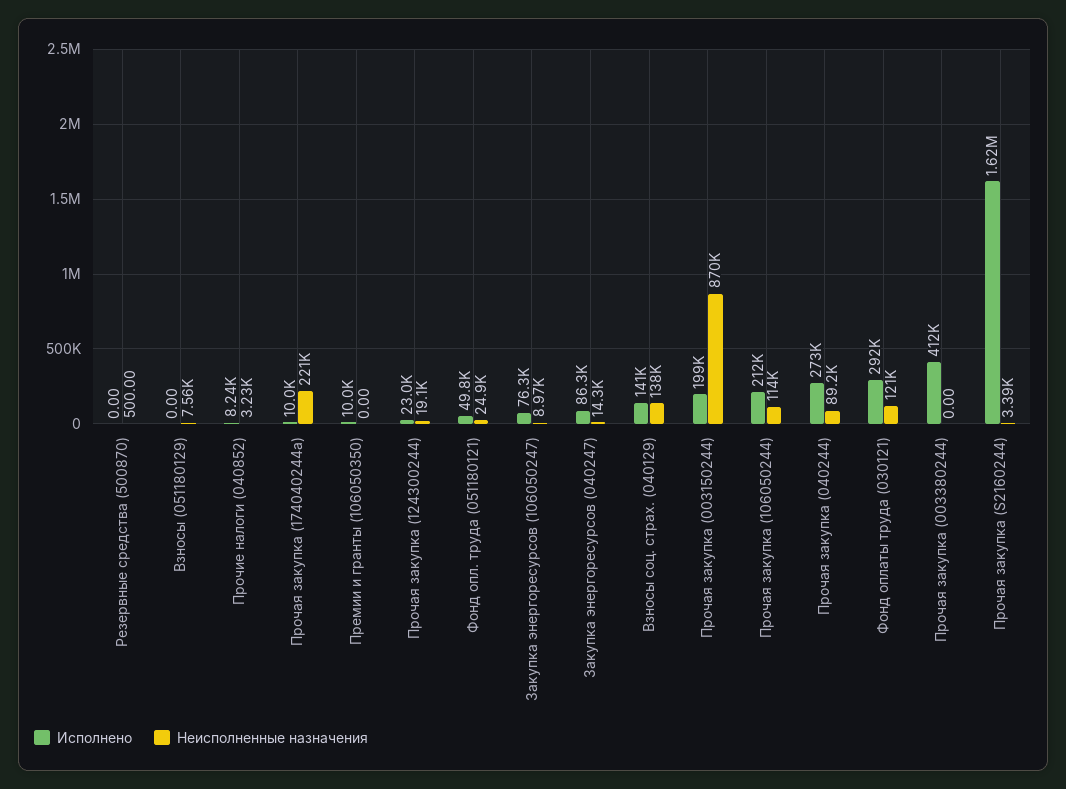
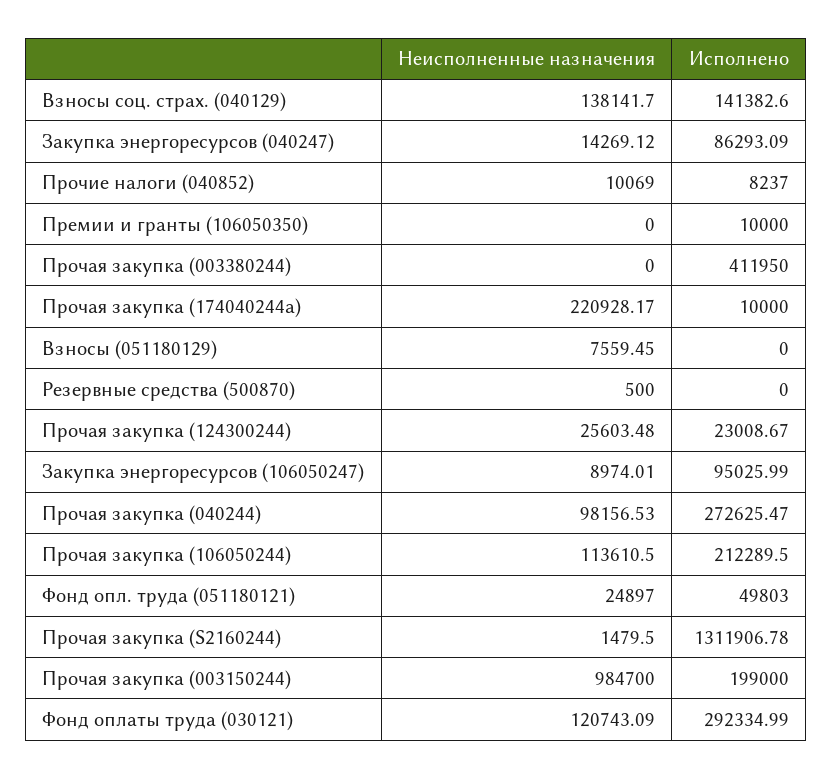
Неисполненные назначения, Прочие налоги (040852): 3230 -> 10069
Неисполненные назначения, Прочая закупка (124300244): 19100 -> 25603.48
Исполнено, Закупка энергоресурсов (106050247): 76300 -> 95025.99
Неисполненные назначения, Прочая закупка (003150244): 870000 -> 984700
Неисполненные назначения, Прочая закупка (040244): 89200 -> 98156.53
Исполнено, Прочая закупка (S2160244): 1620000 -> 1311906.78
Неисполненные назначения, Прочая закупка (S2160244): 3390 -> 1479.5

